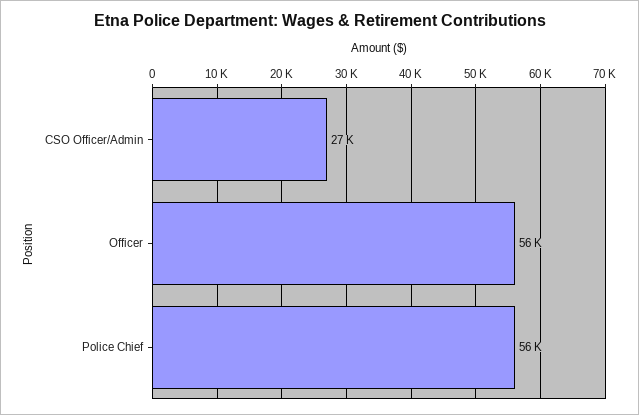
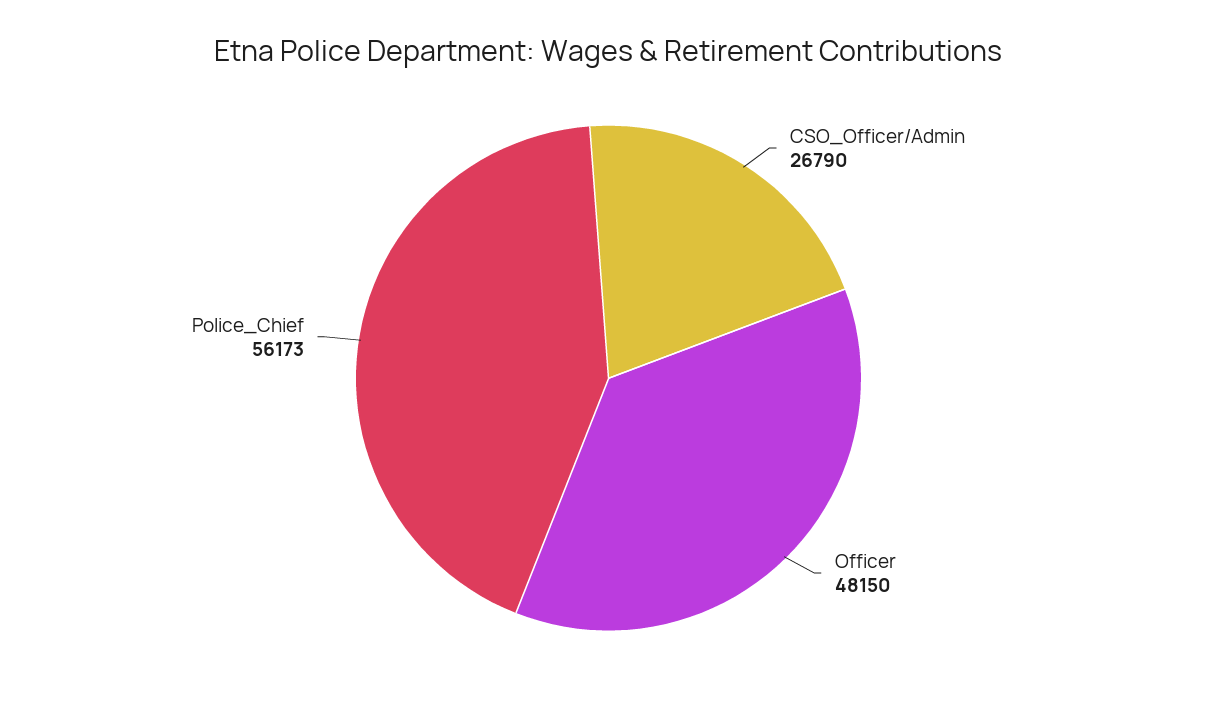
Officer: 56000 -> 48150

